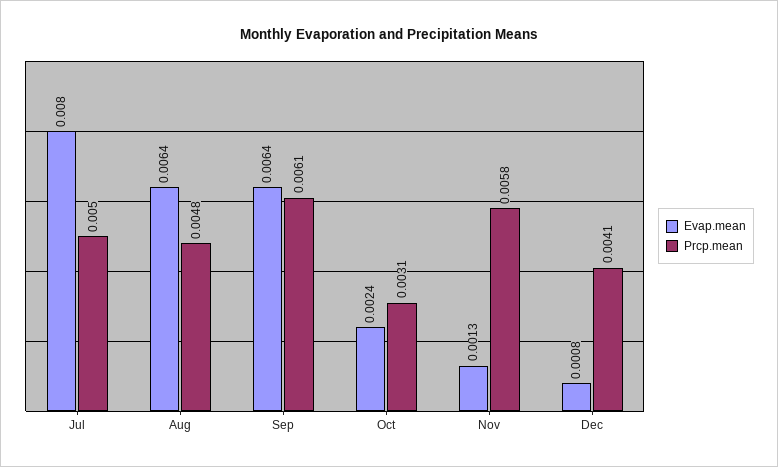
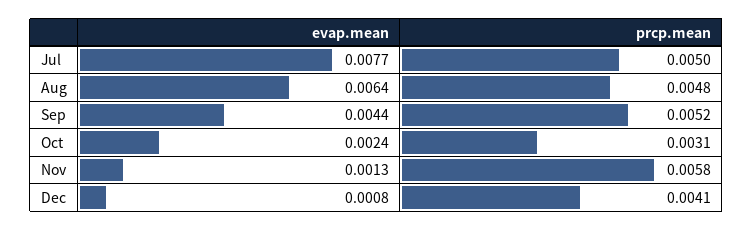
Evap.mean, Jul: 0.008 -> 0.0077
Evap.mean, Sep: 0.0064 -> 0.0044
Prcp.mean, Sep: 0.0061 -> 0.0052

